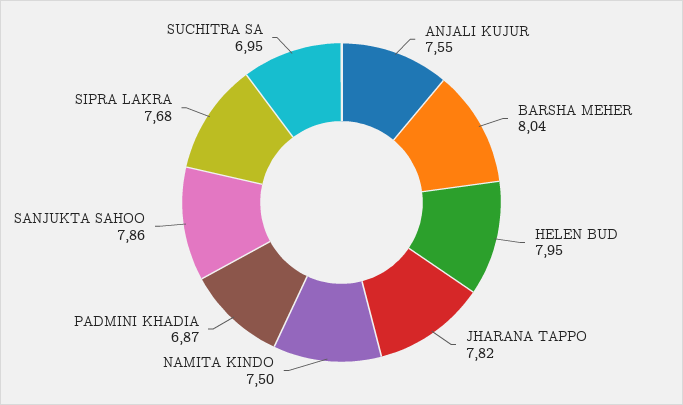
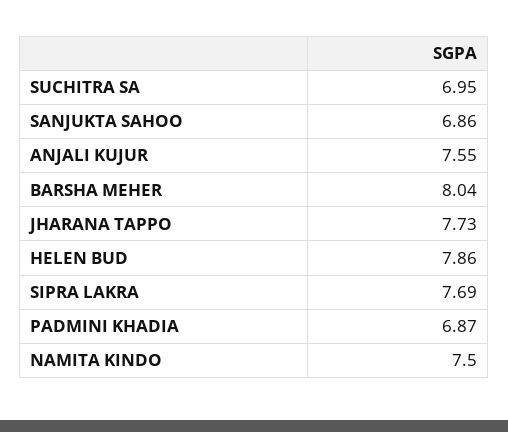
HELEN BUD: 7.95 -> 7.86
JHARANA TAPPO: 7.82 -> 7.73
SANJUKTA SAHOO: 7.86 -> 6.86
SIPRA LAKRA: 7.68 -> 7.69

